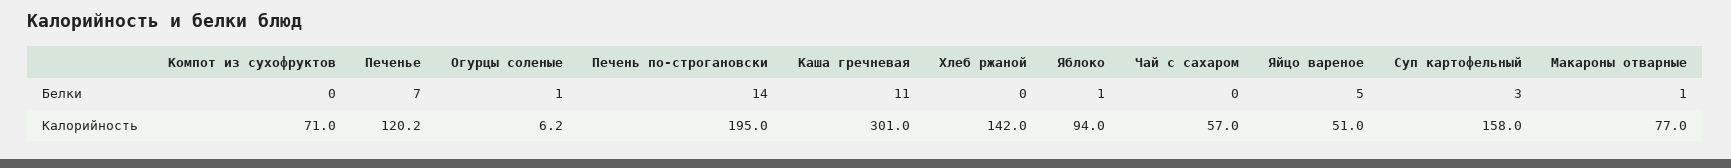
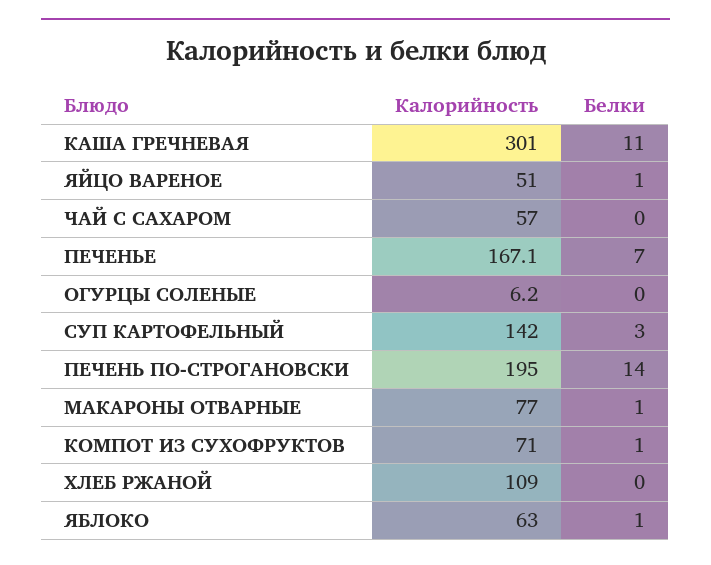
Компот из сухофруктов, Белки: 0 -> 1
Огурцы соленые, Белки: 1 -> 0
Яйцо вареное, Белки: 5 -> 1
Печенье, Калорийность: 120.2 -> 167.1
Хлеб ржаной, Калорийность: 142 -> 109
Яблоко, Калорийность: 94 -> 63
Суп картофельный, Калорийность: 158 -> 142

